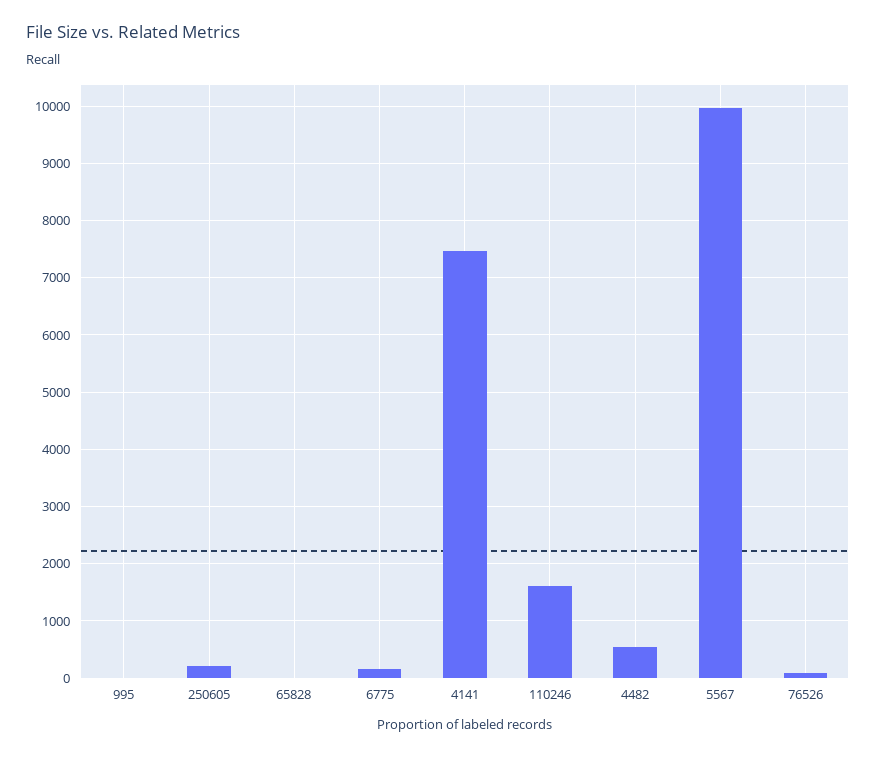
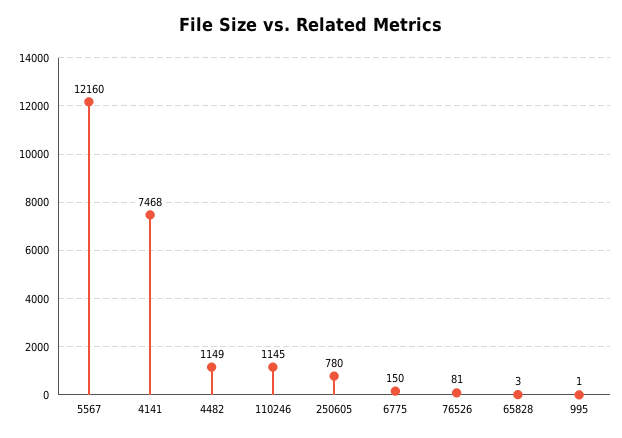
250605: 200 -> 780
110246: 1600 -> 1145
4482: 600 -> 1149
5567: 10000 -> 12160

